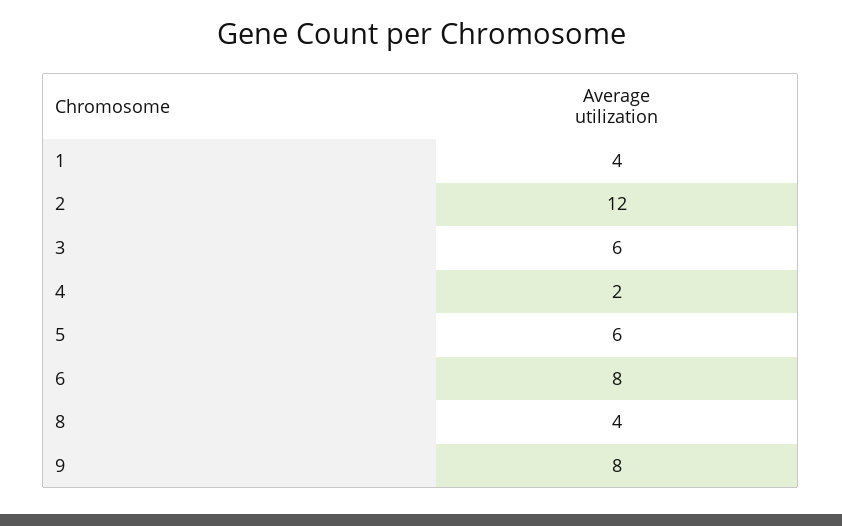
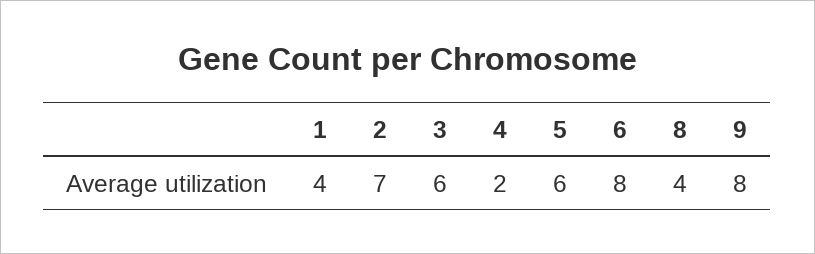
2: 12 -> 7

